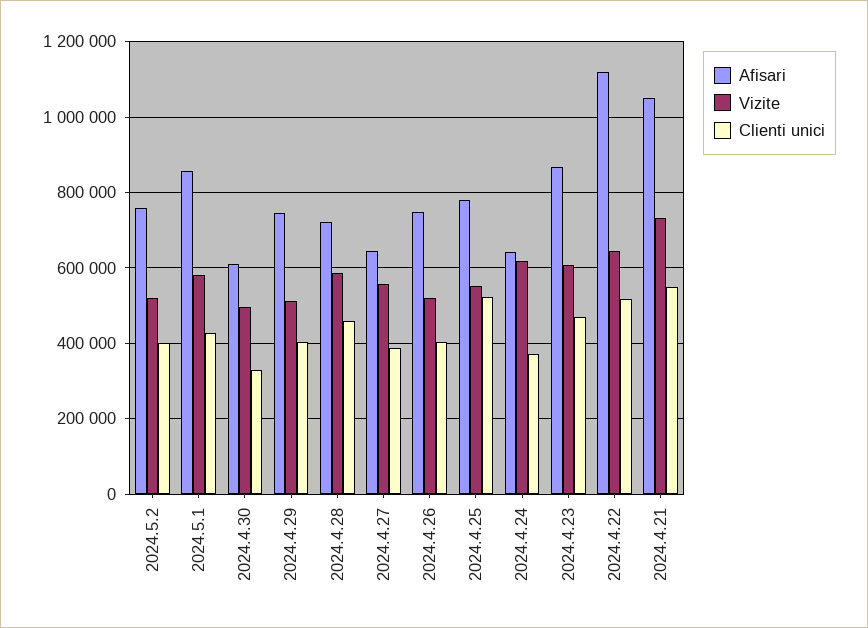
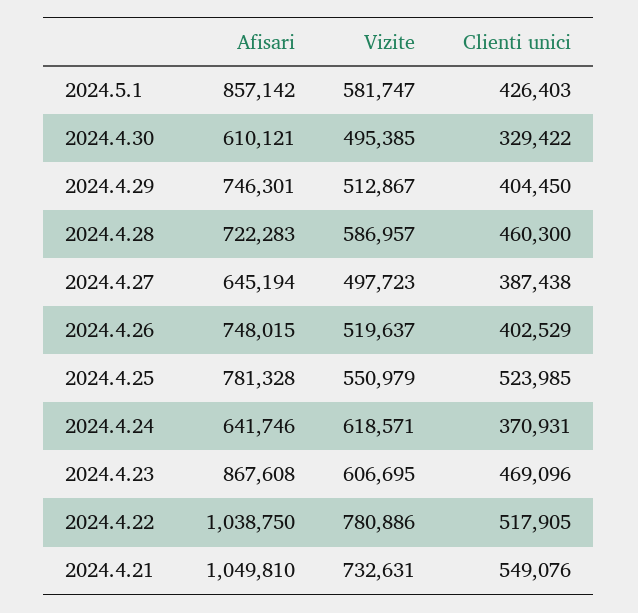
Afisari, 2024.5.2: 760000 -> none
Vizite, 2024.5.2: 520000 -> none
Clienti unici, 2024.5.2: 400000 -> none
Vizite, 2024.4.27: 560000 -> 497723
Afisari, 2024.4.22: 1120000 -> 1038750
Vizite, 2024.4.22: 640000 -> 780886

